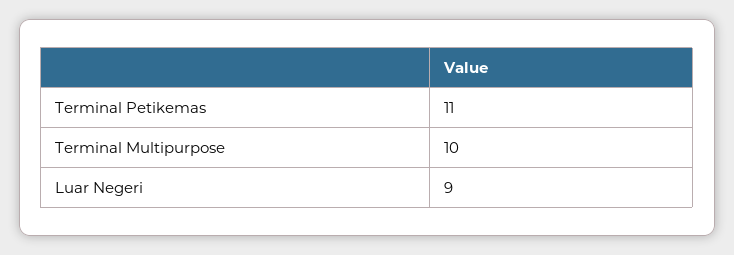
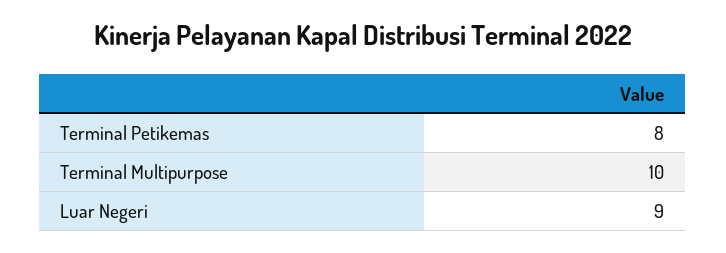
Terminal Petikemas: 11 -> 8

